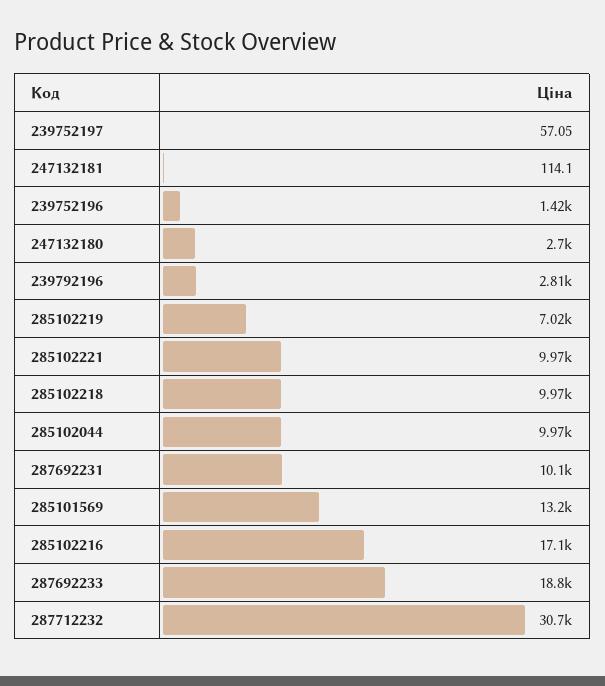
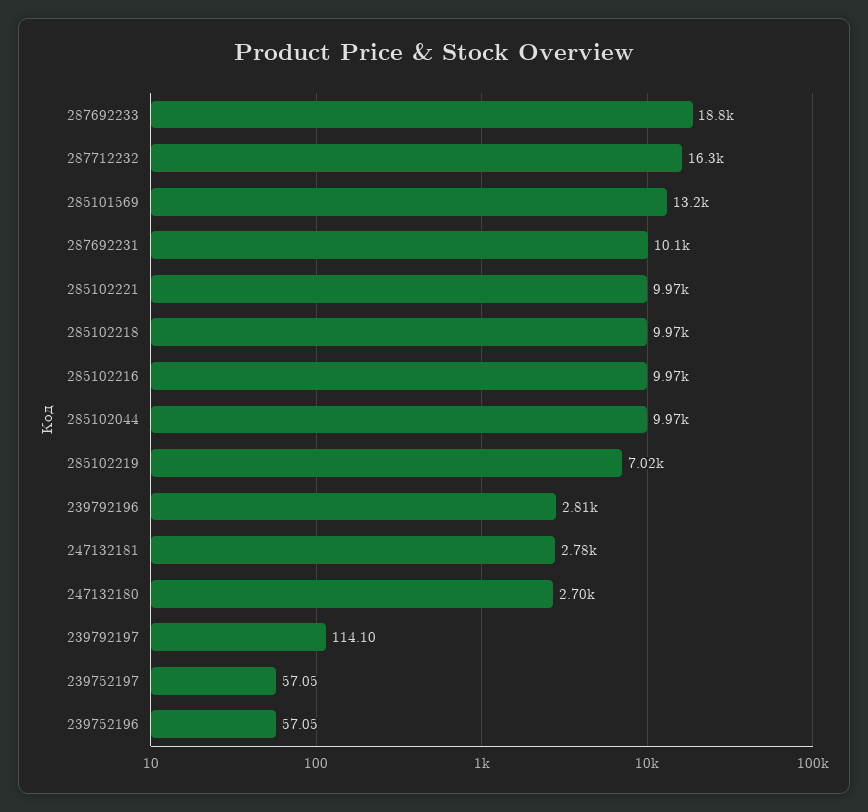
247132181: 114.1 -> 2780
239752196: 1420 -> 57.05
285102216: 17100 -> 9970
287712232: 30700 -> 16300
239792197: none -> 114.1

